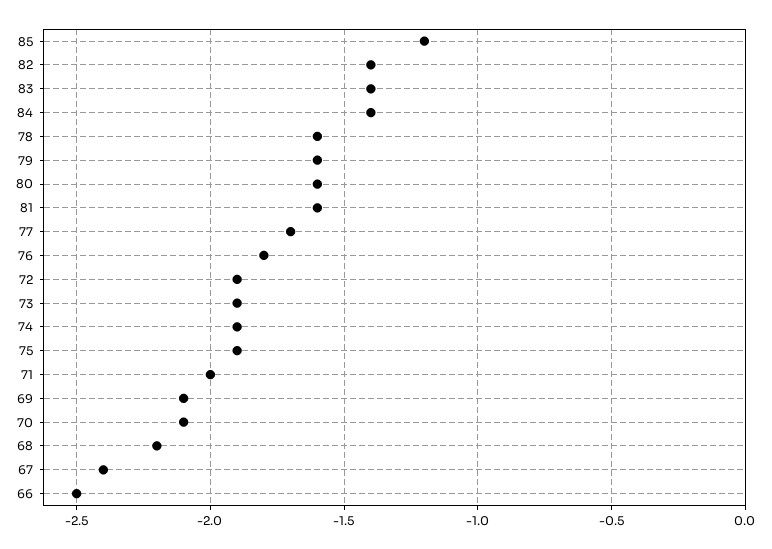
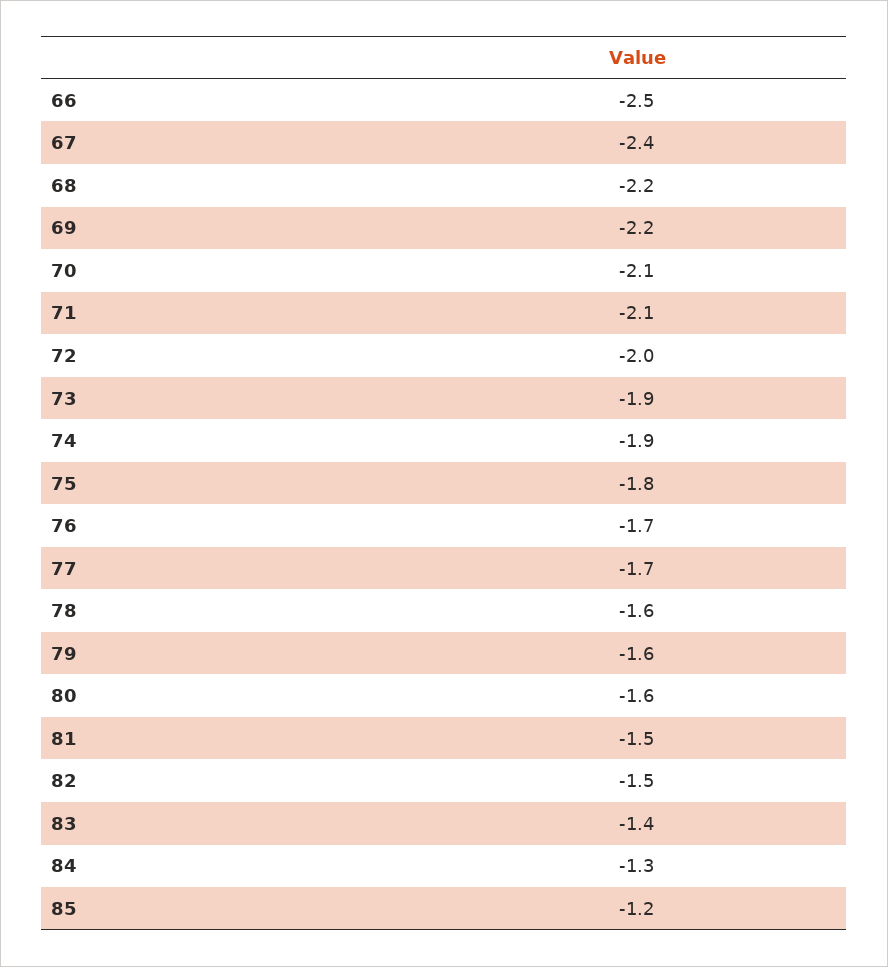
82: -1.4 -> -1.5
84: -1.4 -> -1.3
81: -1.6 -> -1.5
76: -1.8 -> -1.7
72: -1.9 -> -2
75: -1.9 -> -1.8
71: -2 -> -2.1
69: -2.1 -> -2.2

